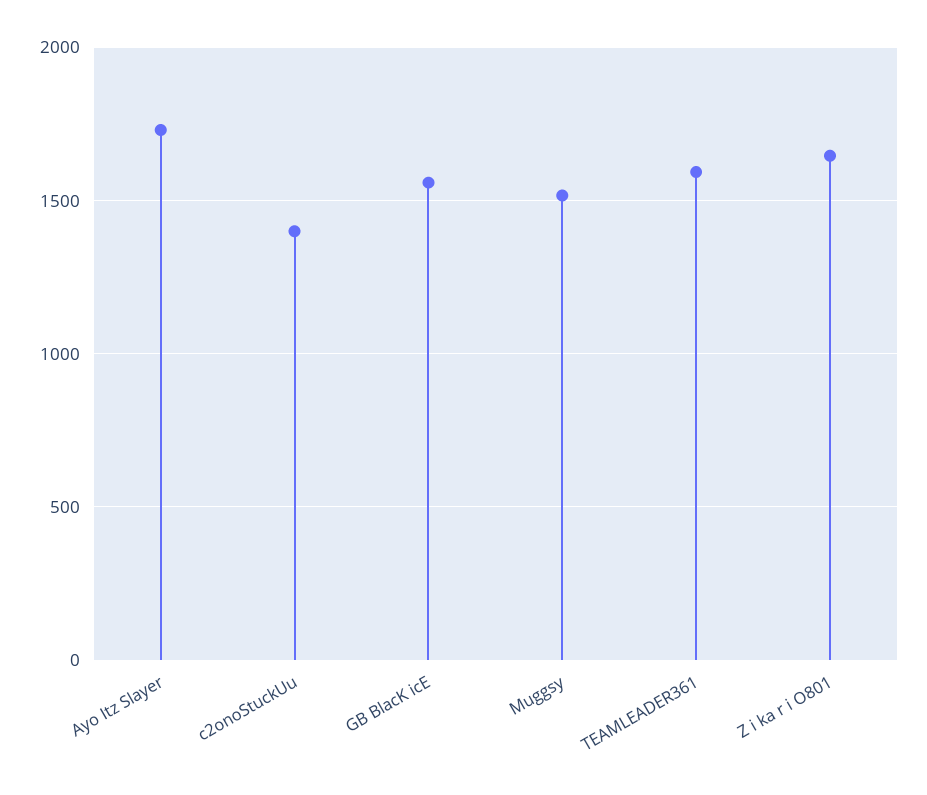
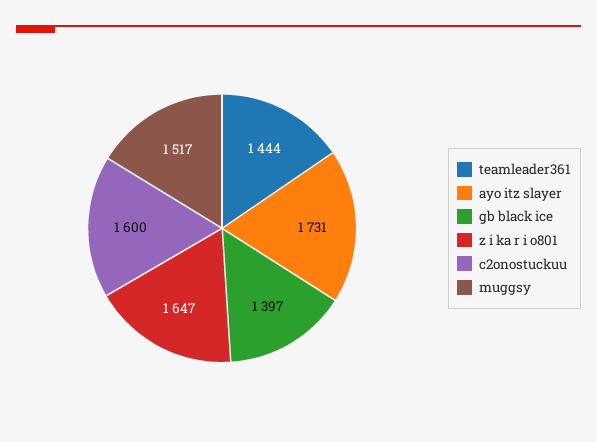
c2onoStuckUu: 1400 -> 1600
GB BlacK icE: 1550 -> 1397
TEAMLEADER361: 1600 -> 1444

